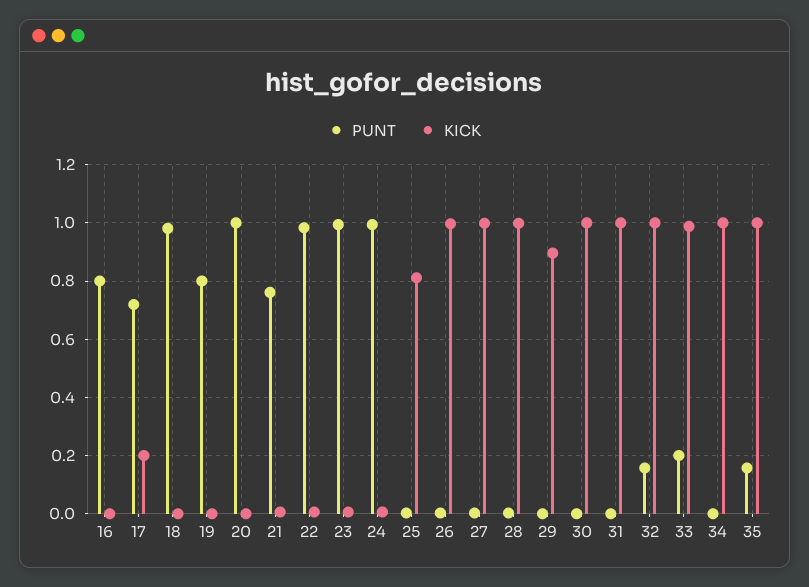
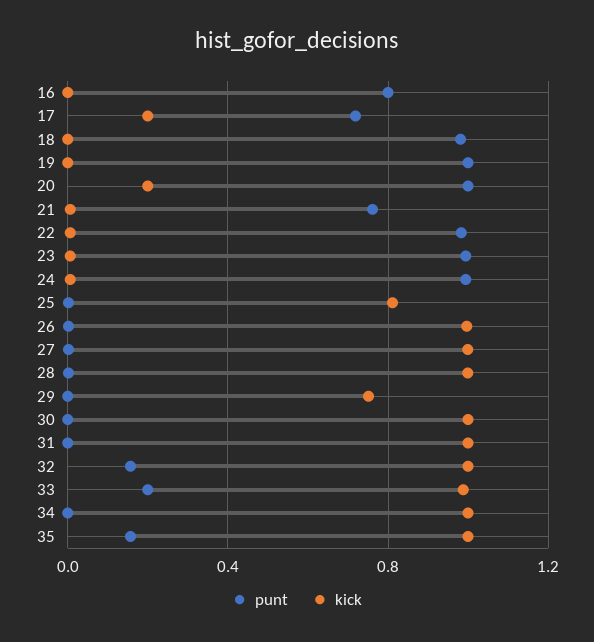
PUNT, 19: 0.8 -> 1
KICK, 20: 0 -> 0.2
KICK, 29: 0.9 -> 0.75

